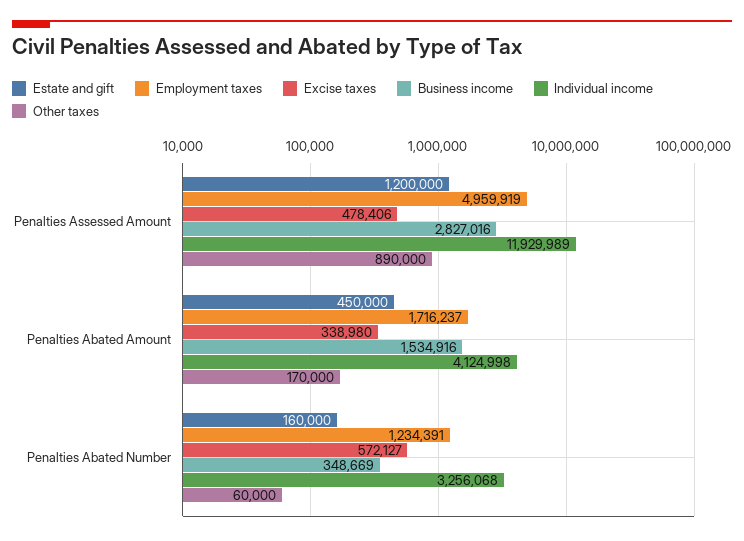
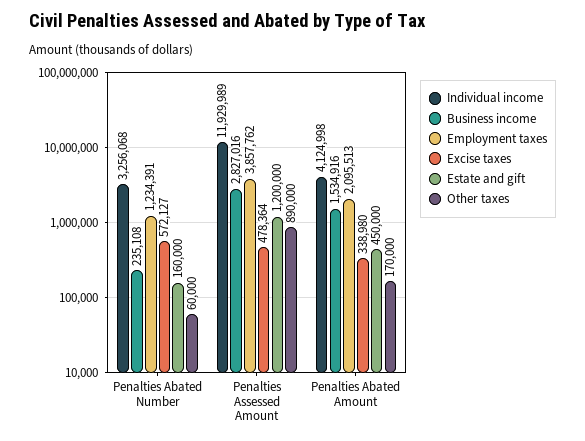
Employment taxes, Penalties Assessed Amount: 4959919 -> 3857762
Excise taxes, Penalties Assessed Amount: 478406 -> 478364
Employment taxes, Penalties Abated Amount: 1716237 -> 2095513
Business income, Penalties Abated Number: 348669 -> 235108

